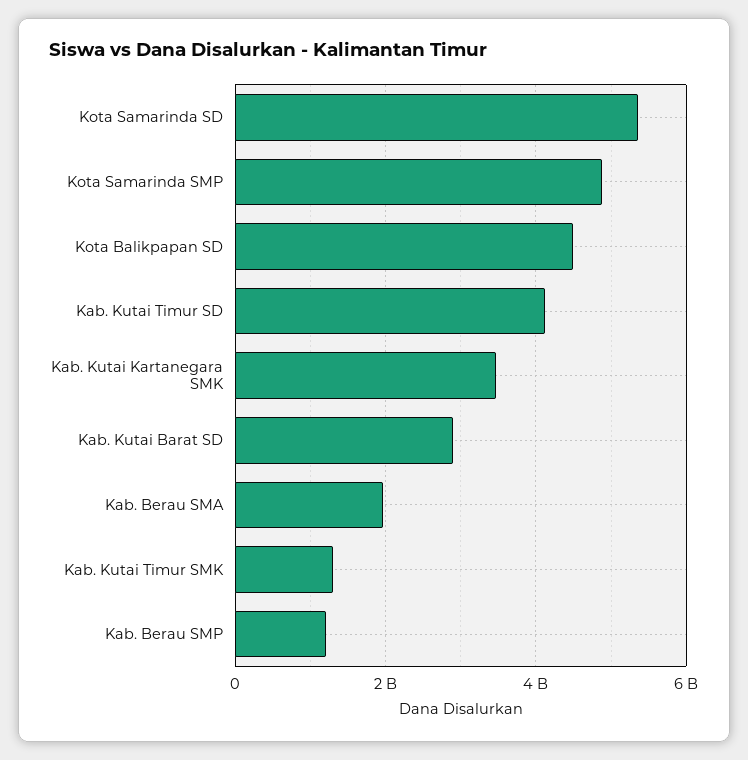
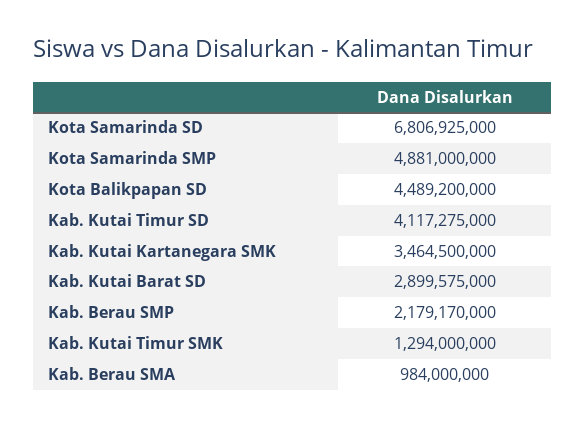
Kota Samarinda SD: 5400000000 -> 6806925000
Kab. Berau SMA: 2000000000 -> 984000000
Kab. Berau SMP: 1200000000 -> 2179170000

